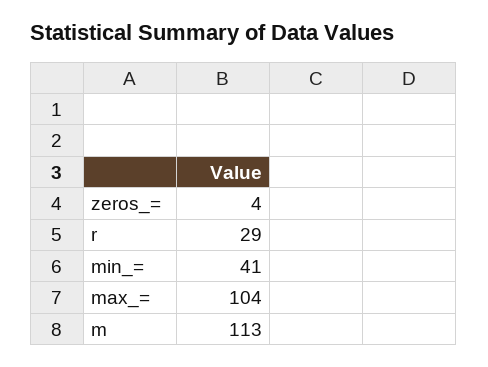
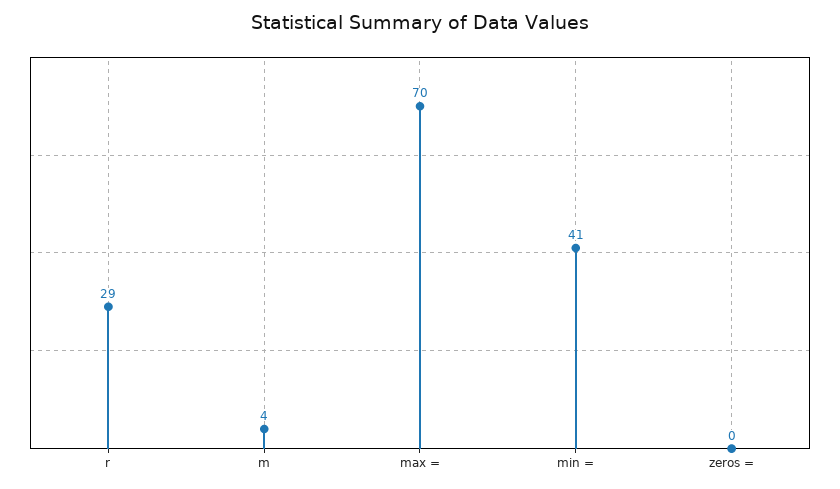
zeros_=: 4 -> 0
max_=: 104 -> 70
m: 113 -> 4

